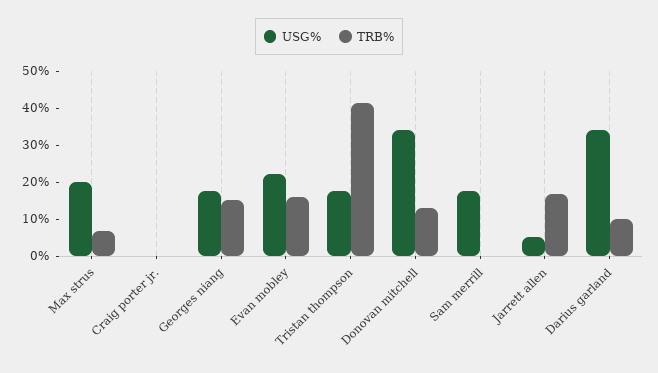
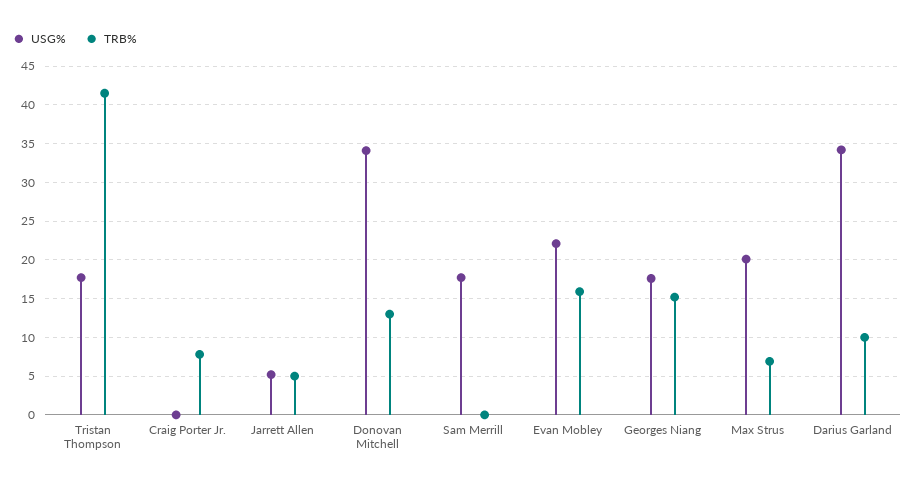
TRB%, Craig porter jr.: 0 -> 8
TRB%, Jarrett allen: 17.5 -> 5

